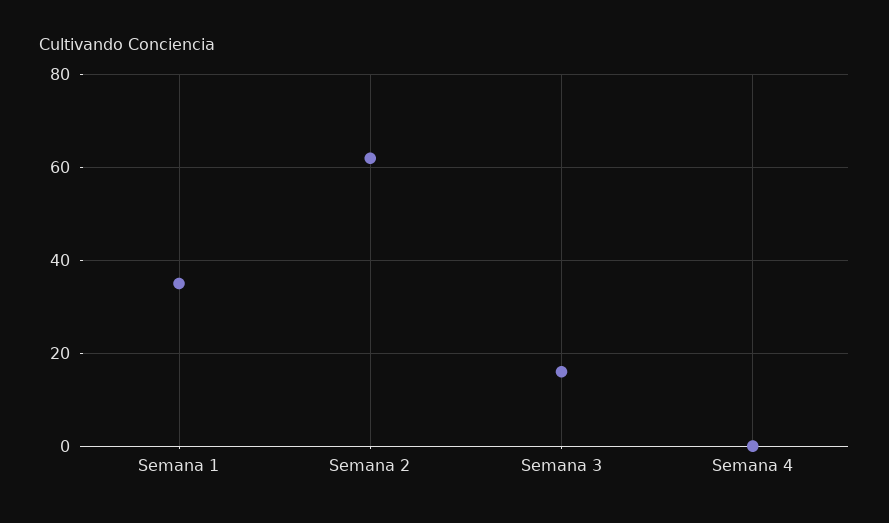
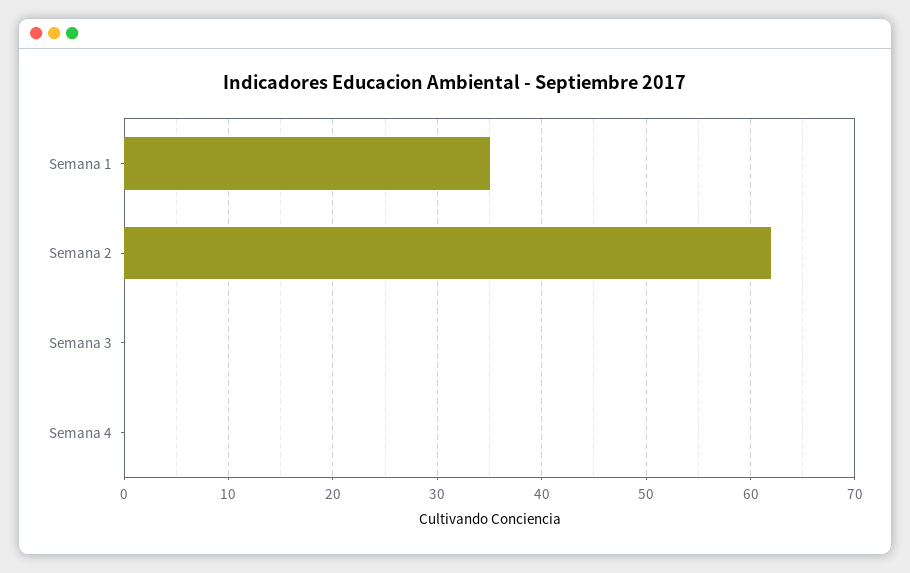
Semana 3: 15 -> 0

